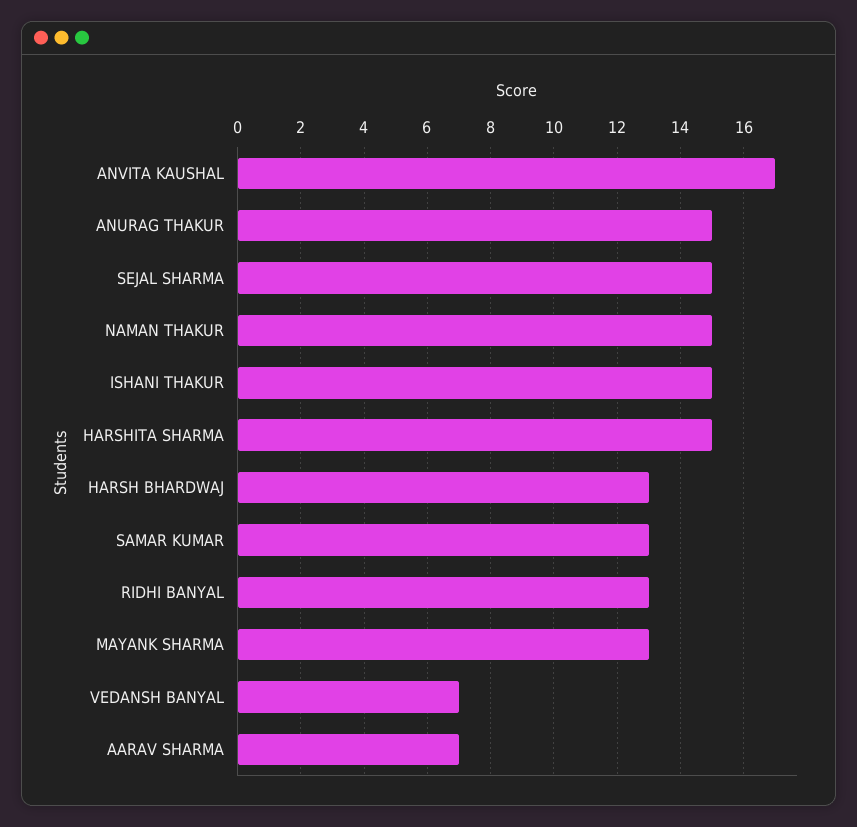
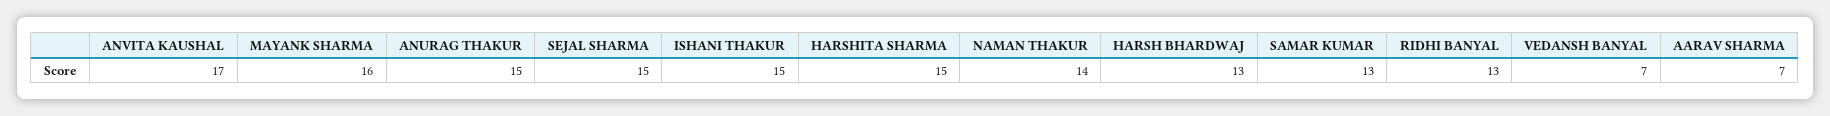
NAMAN THAKUR: 15 -> 14
MAYANK SHARMA: 13 -> 16

